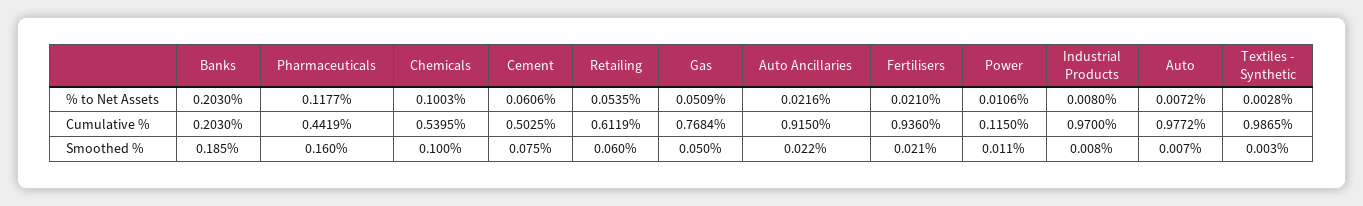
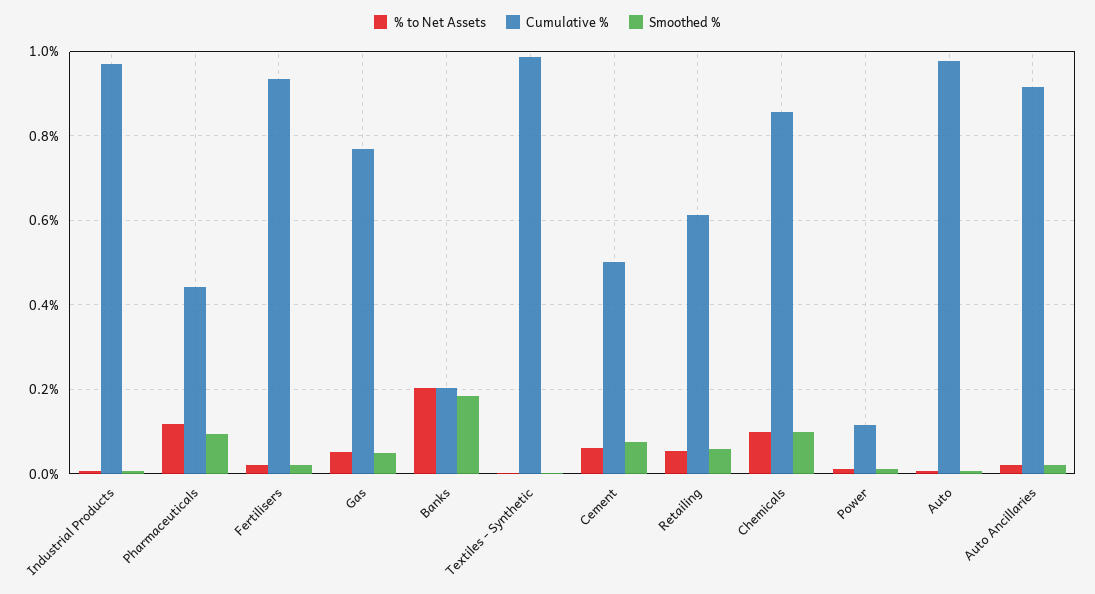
Cumulative %, Chemicals: 0.5395 -> 0.86
Smoothed %, Pharmaceuticals: 0.16 -> 0.1

